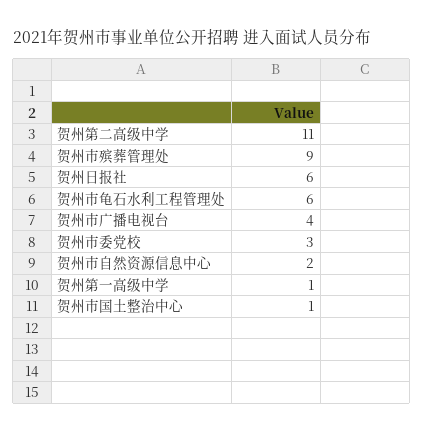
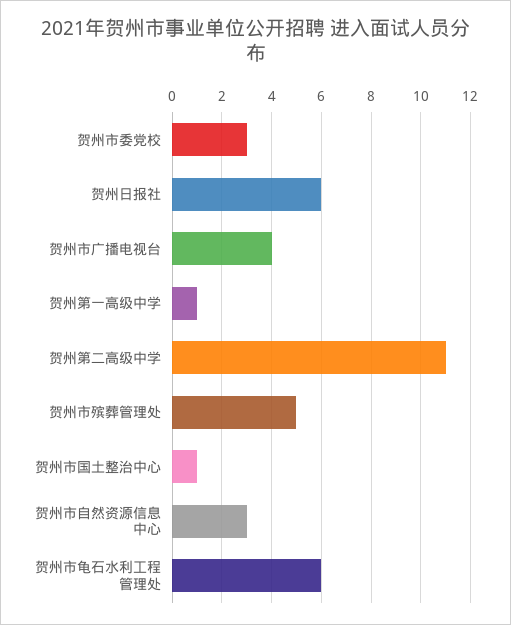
贺州市殡葬管理处: 9 -> 5
贺州市自然资源信息中心: 2 -> 3

